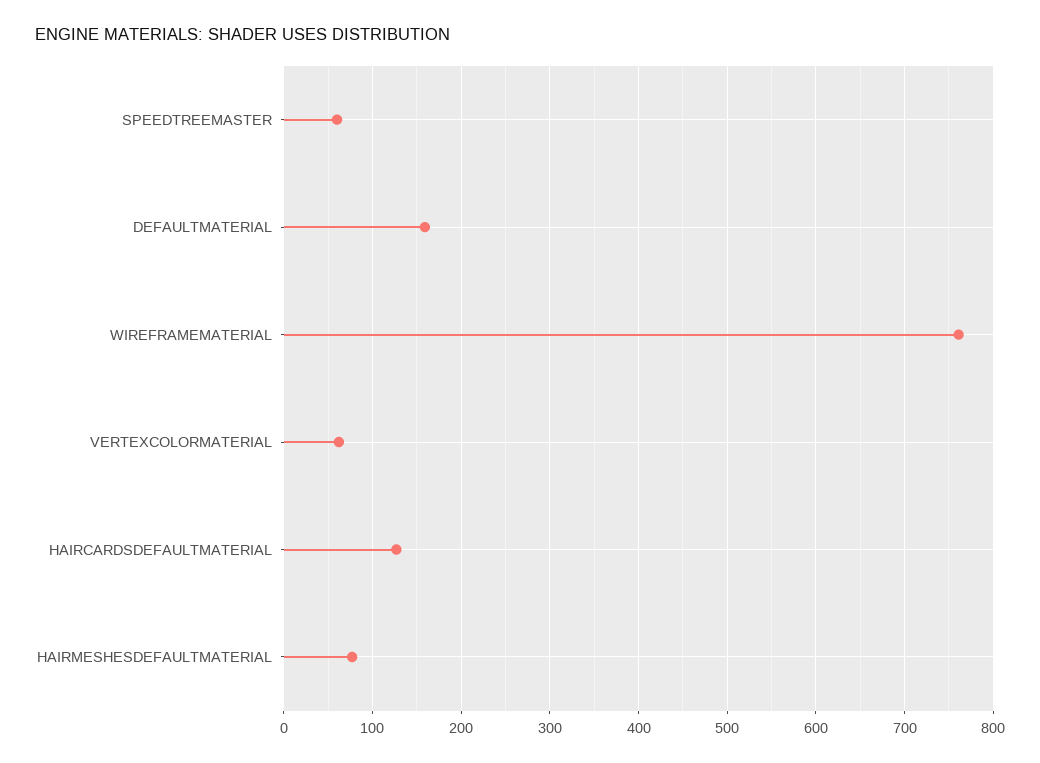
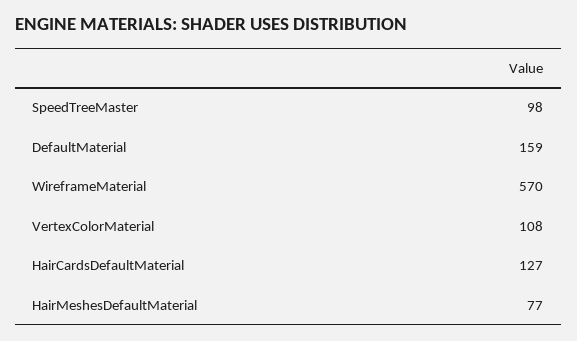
SPEEDTREEMASTER: 60 -> 98
WIREFRAMEMATERIAL: 760 -> 570
VERTEXCOLORMATERIAL: 60 -> 108

